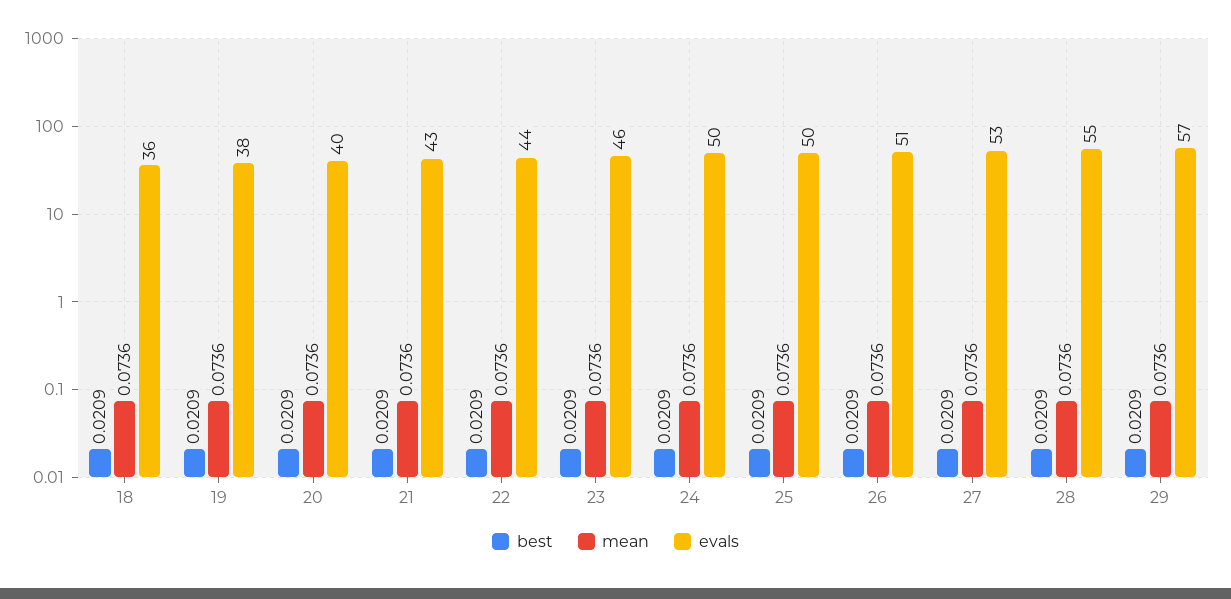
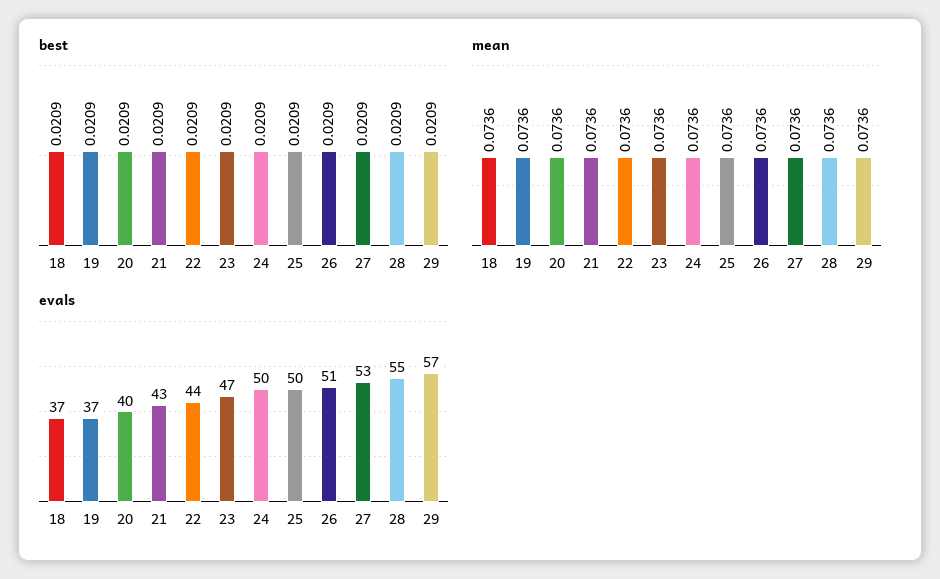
evals, 18: 36 -> 37
evals, 19: 38 -> 37
evals, 23: 46 -> 47

